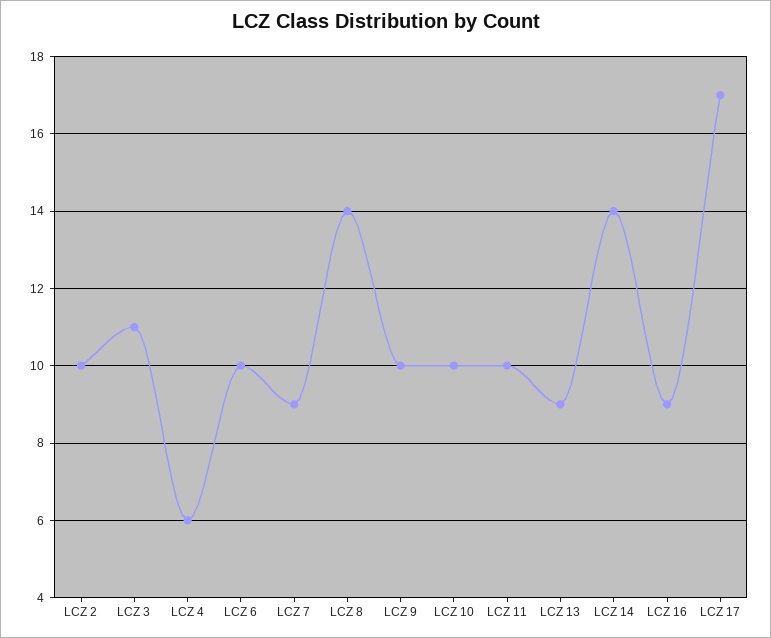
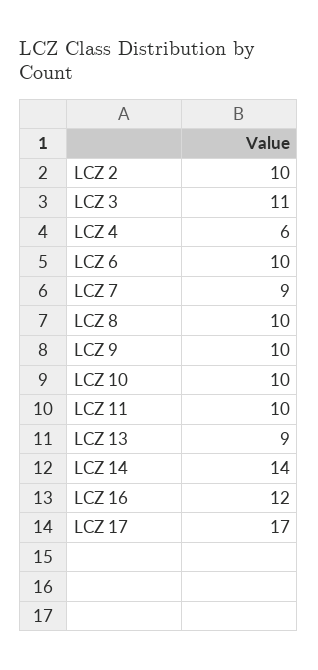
LCZ 8: 14 -> 10
LCZ 16: 9 -> 12

